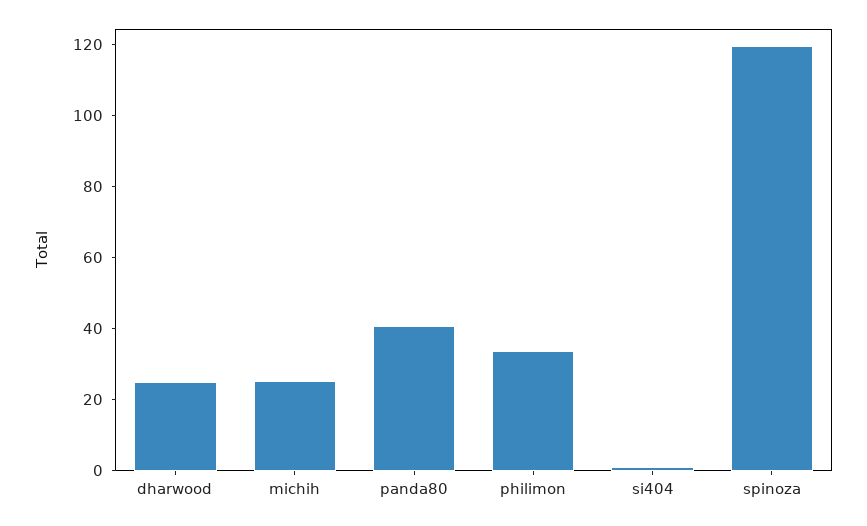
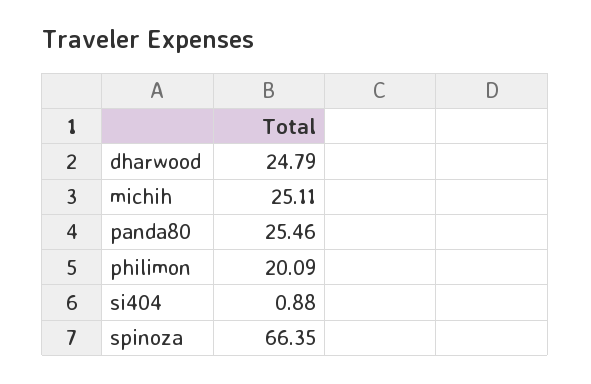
panda80: 40 -> 25.46
philimon: 35 -> 20.09
spinoza: 120 -> 66.35

